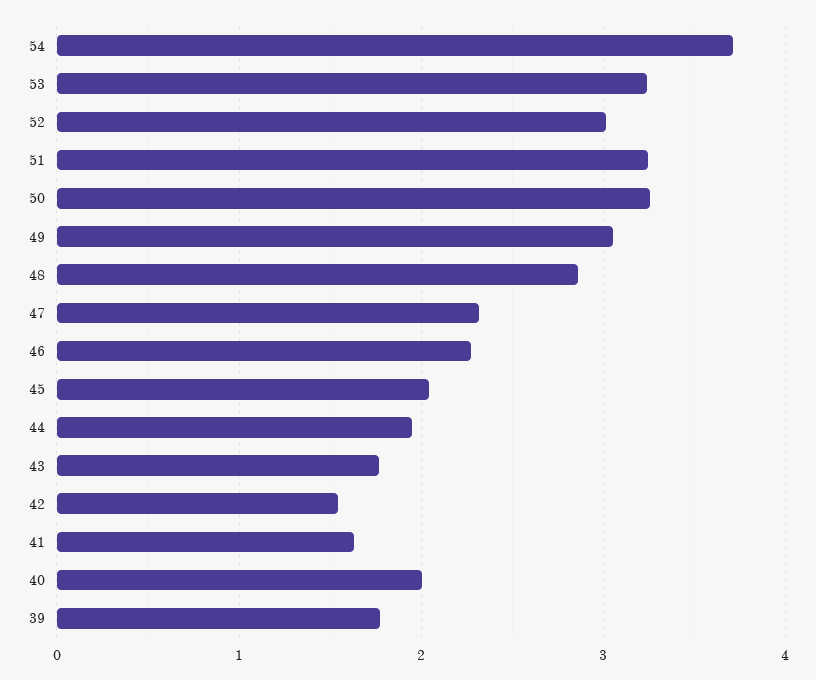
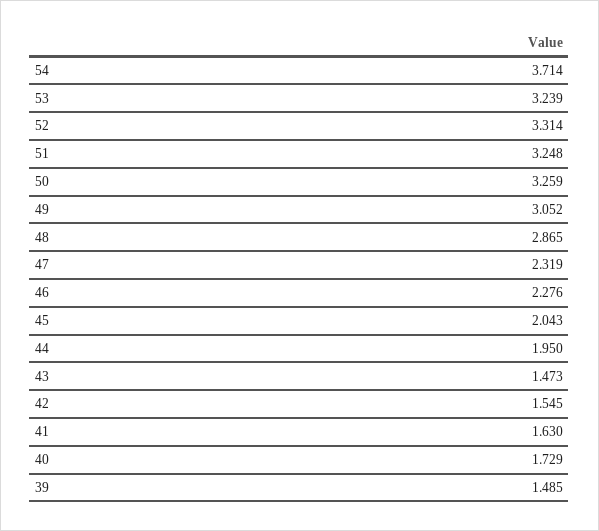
52: 3 -> 3.314
43: 1.8 -> 1.473
40: 2 -> 1.729
39: 1.8 -> 1.485

